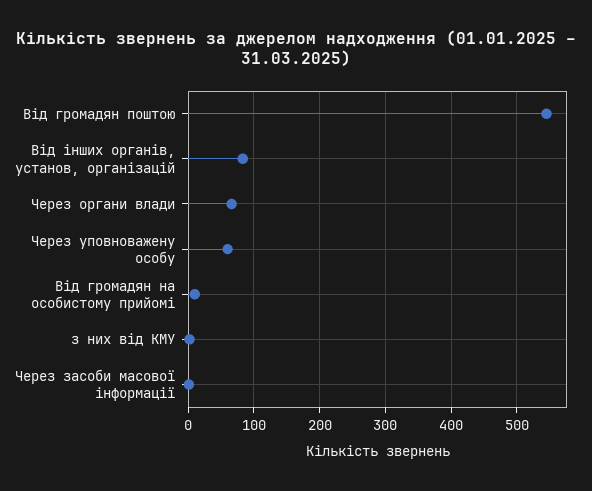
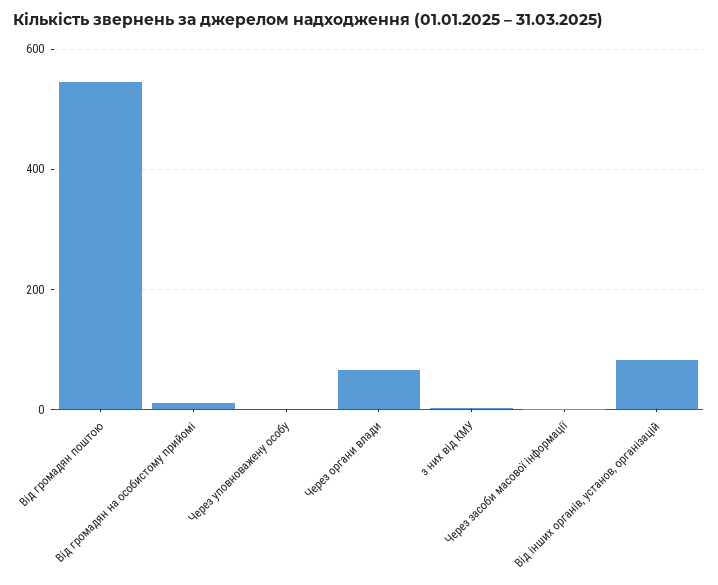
Через уповноважену особу: 60 -> 0

